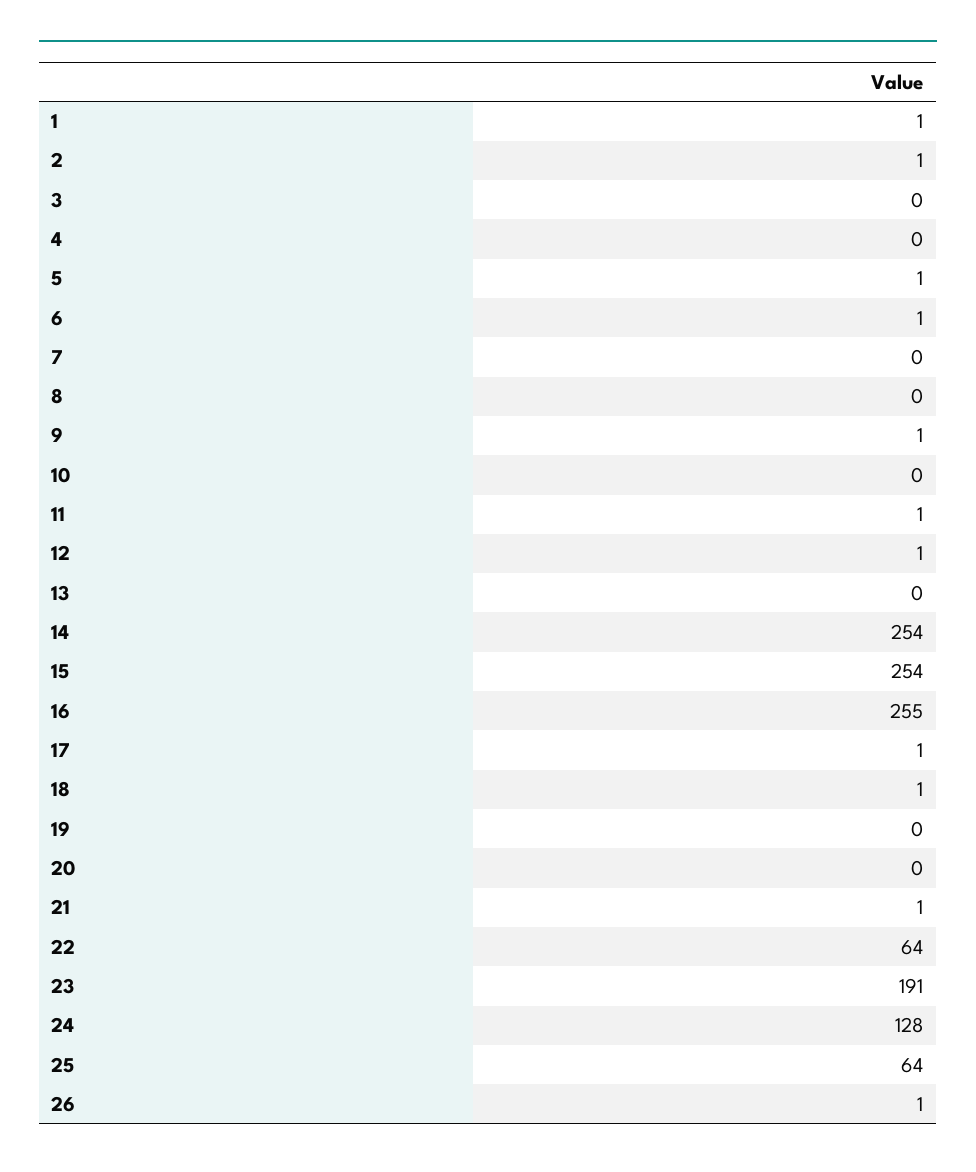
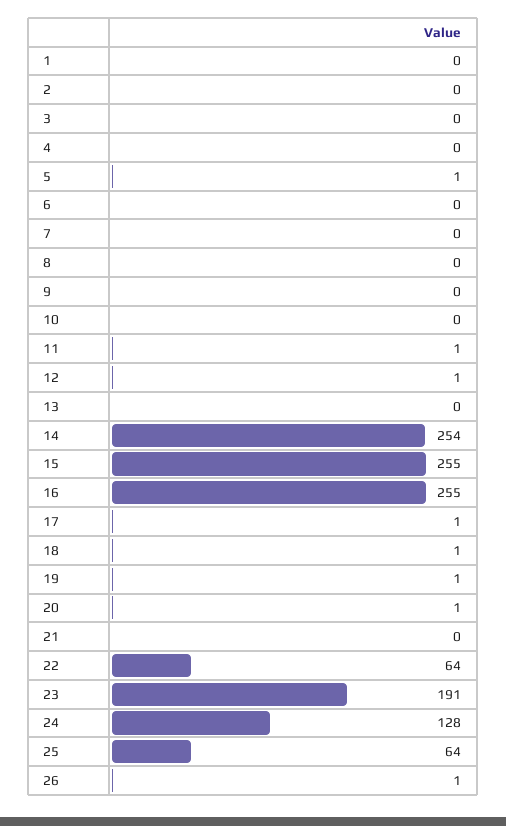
1: 1 -> 0
2: 1 -> 0
6: 1 -> 0
9: 1 -> 0
15: 254 -> 255
19: 0 -> 1
20: 0 -> 1
21: 1 -> 0

